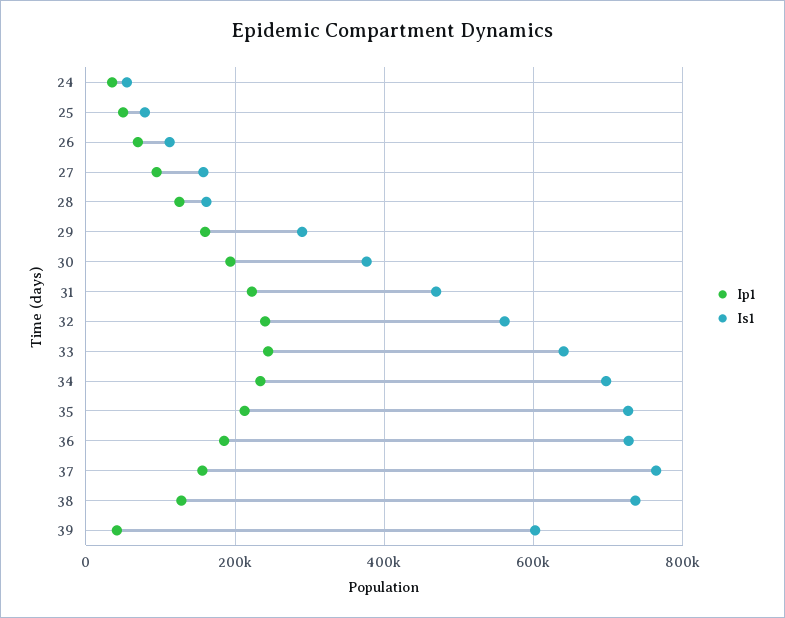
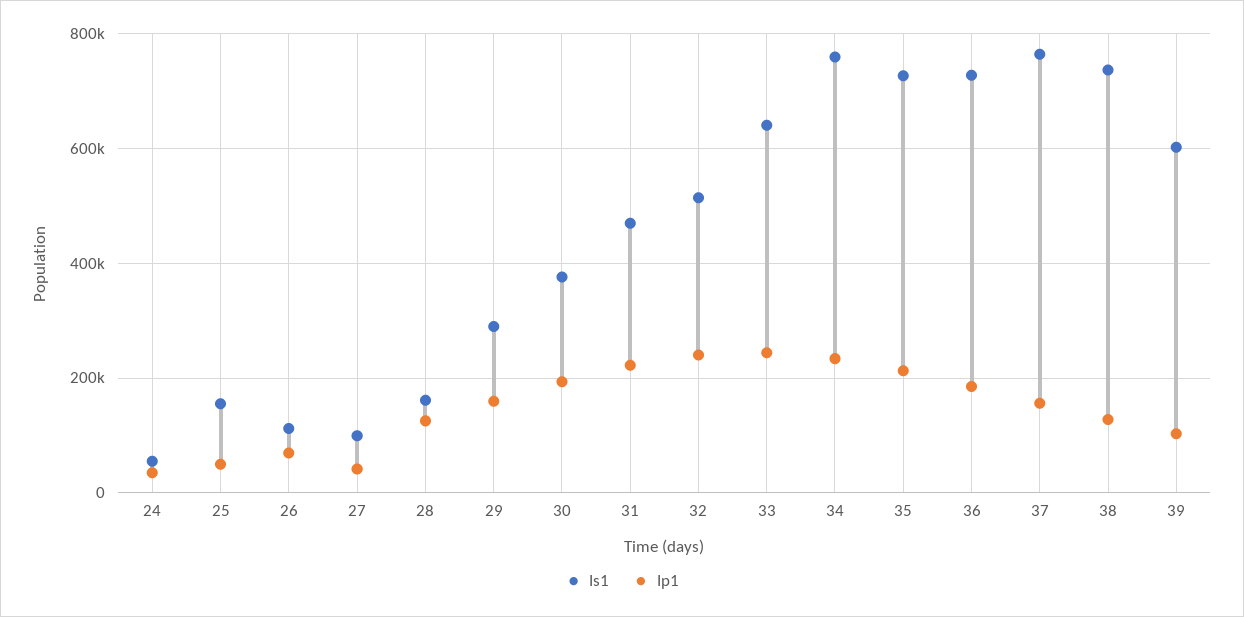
Is1, 25: 80000 -> 160000
Ip1, 27: 100000 -> 40000
Is1, 27: 160000 -> 100000
Is1, 32: 560000 -> 520000
Is1, 34: 700000 -> 760000
Ip1, 39: 40000 -> 100000

